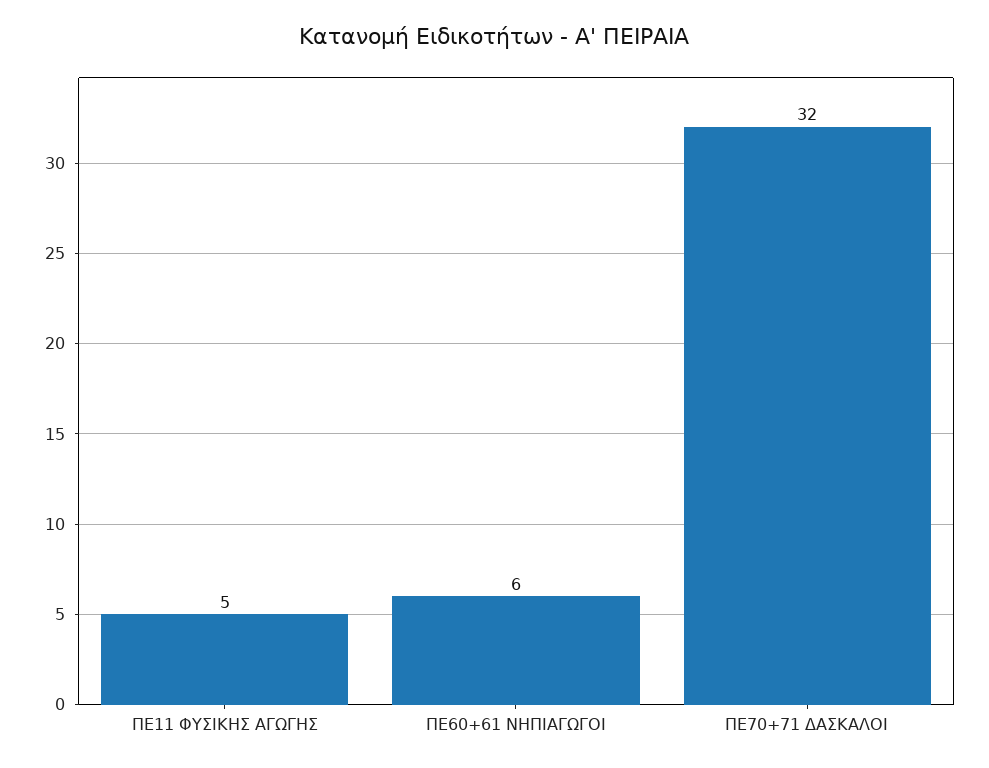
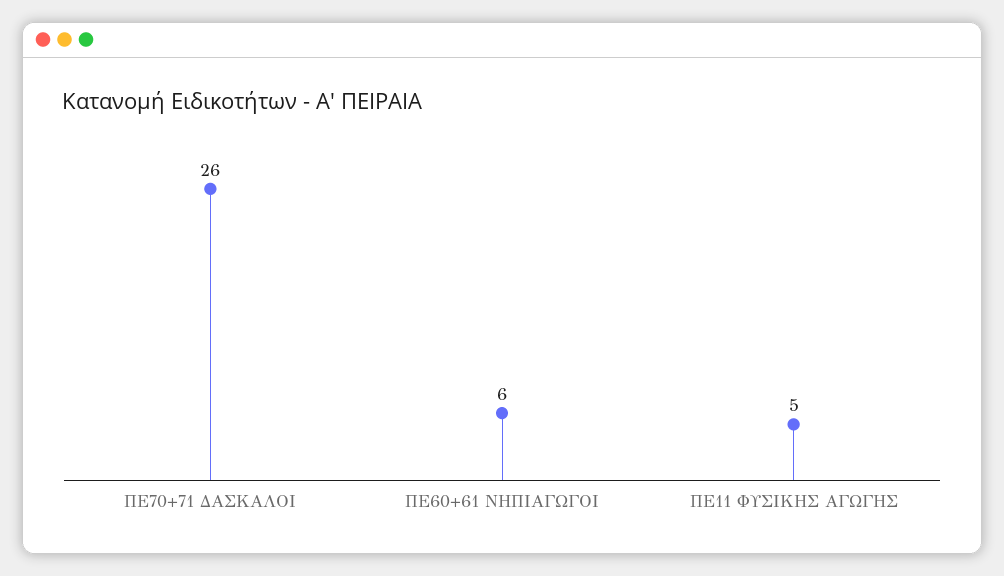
ΠΕ70+71 ΔΑΣΚΑΛΟΙ: 32 -> 26

